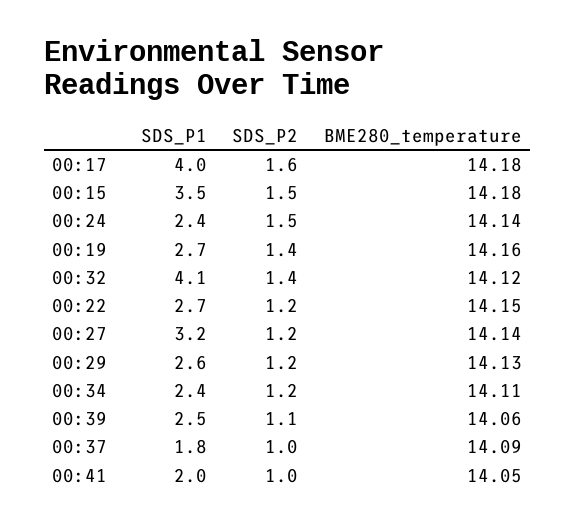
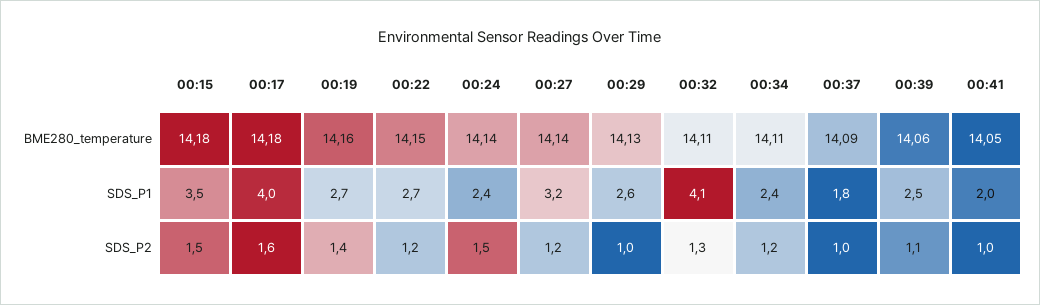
SDS_P2, 00:32: 1.4 -> 1.3
BME280_temperature, 00:32: 14.12 -> 14.11
SDS_P2, 00:29: 1.2 -> 1

